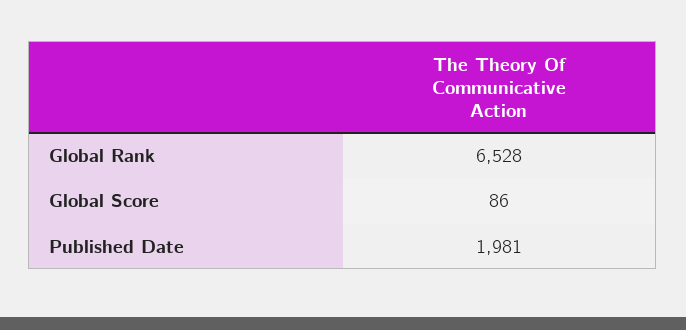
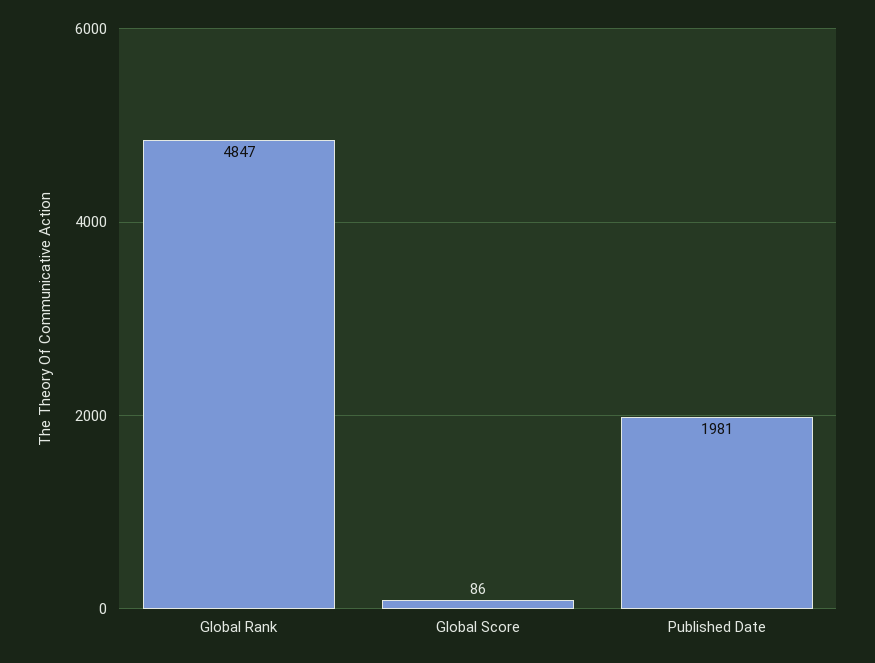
Global Rank: 6528 -> 4847

